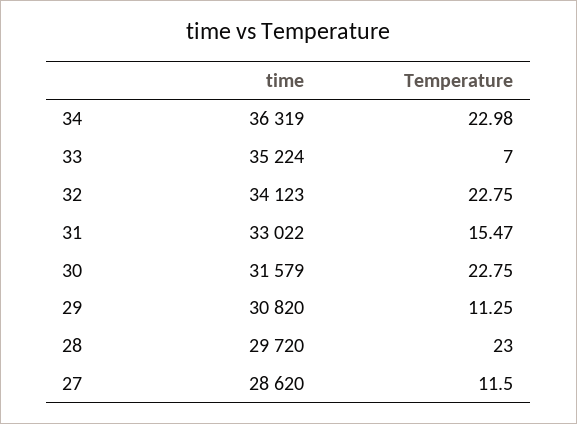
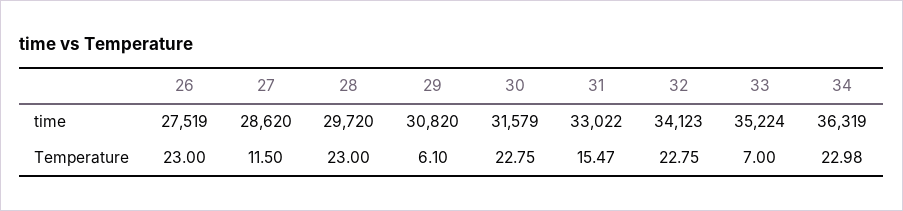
Temperature, 29: 11.25 -> 6.1
time, 26: none -> 27519
Temperature, 26: none -> 23

